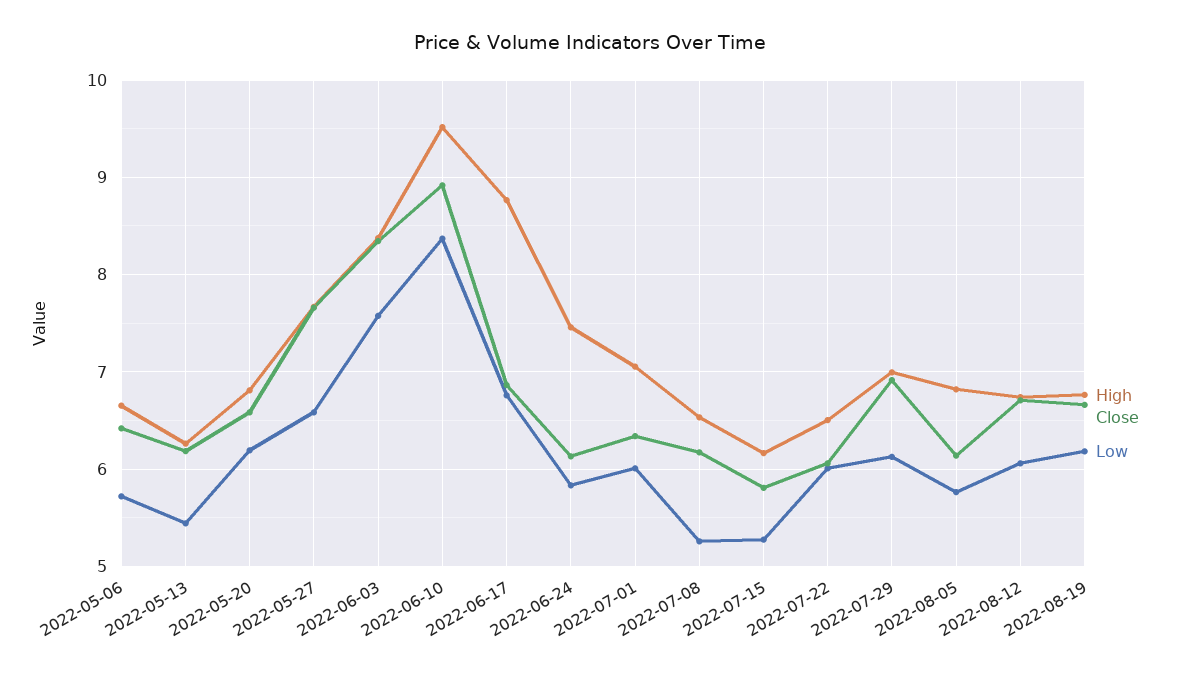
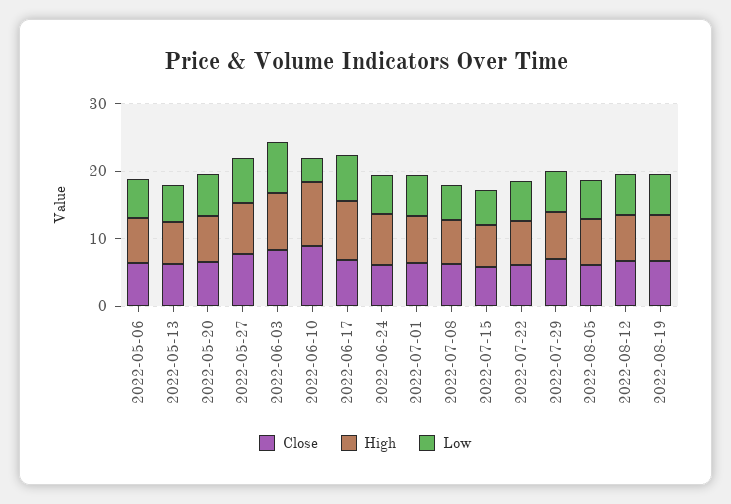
Low, 2022-06-10: 8.4 -> 4

